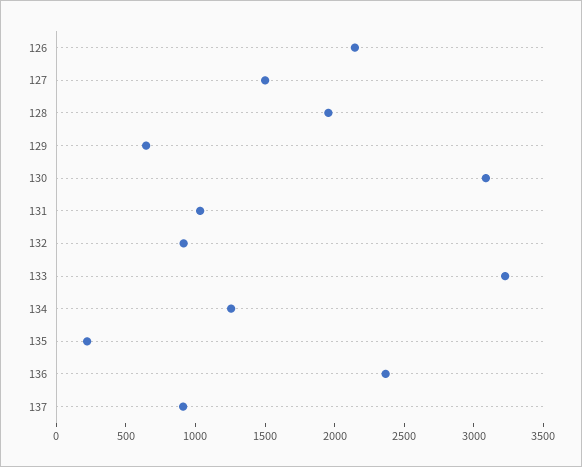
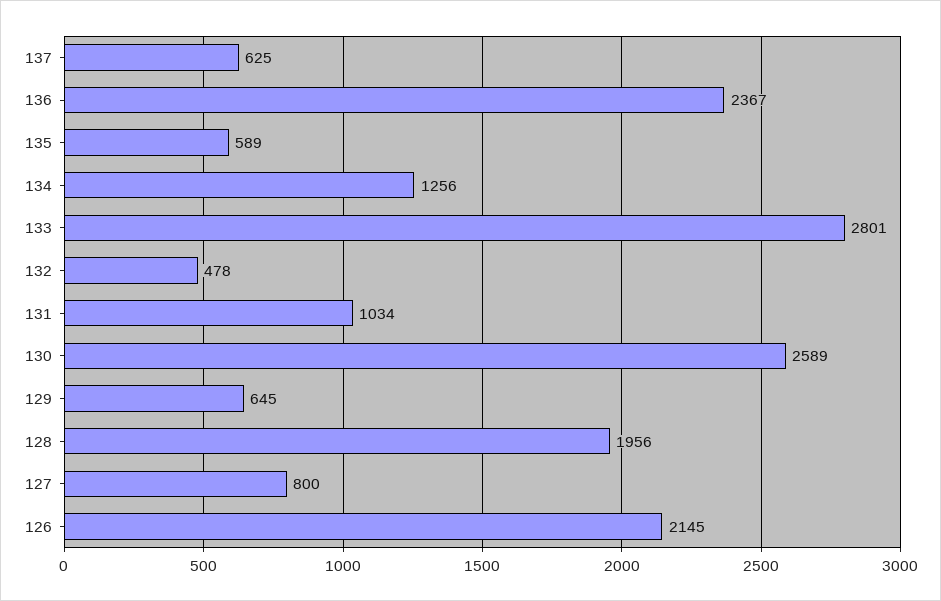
127: 1500 -> 800
130: 3100 -> 2589
132: 900 -> 478
133: 3200 -> 2801
135: 200 -> 589
137: 900 -> 625

